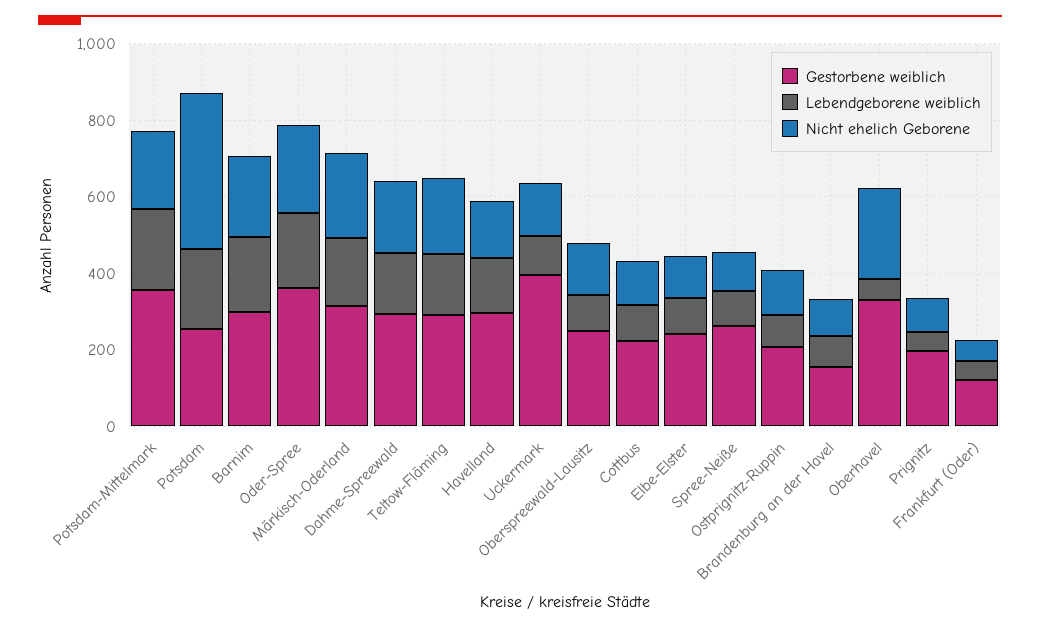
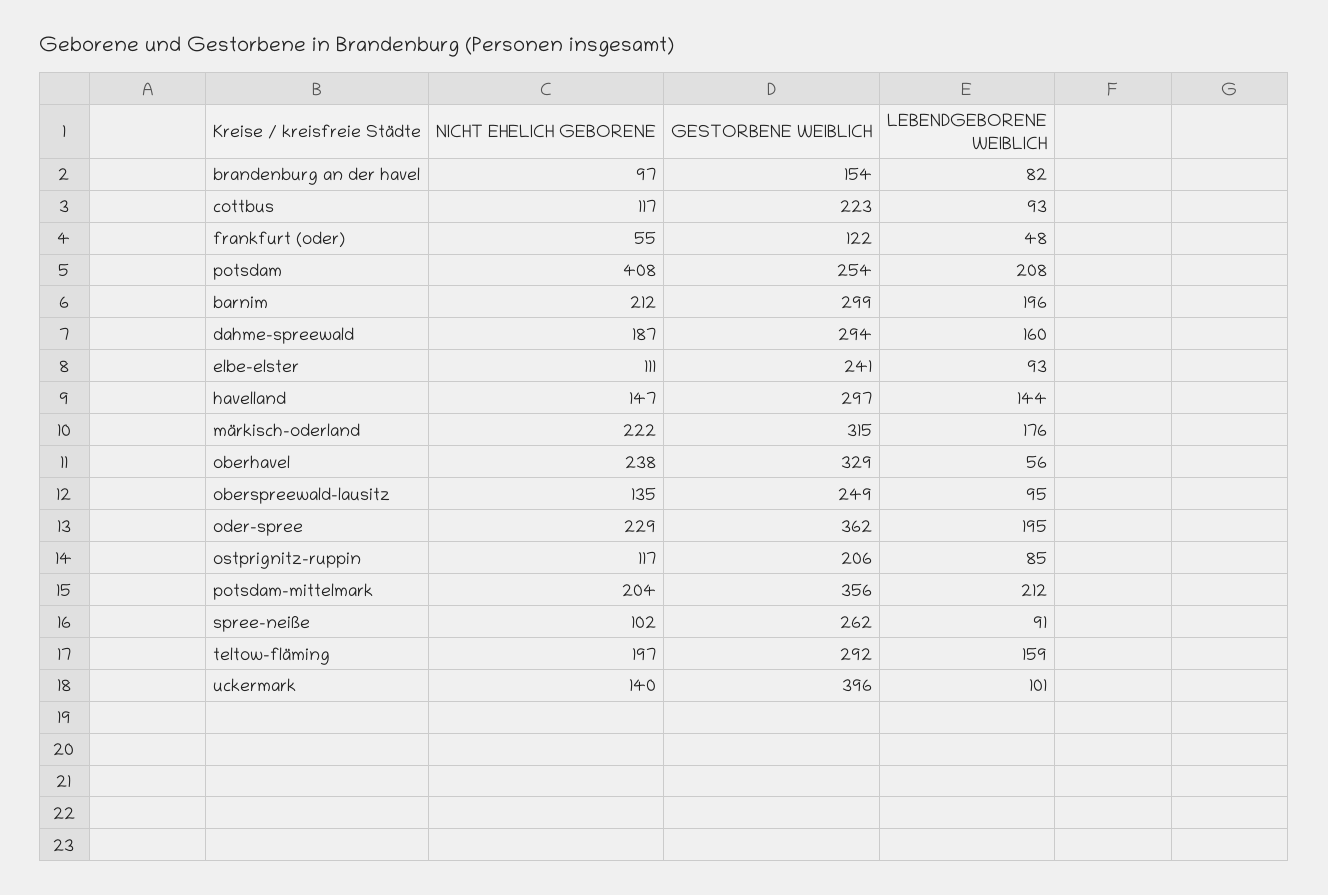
Gestorbene weiblich, Prignitz: 200 -> none
Lebendgeborene weiblich, Prignitz: 50 -> none
Nicht ehelich Geborene, Prignitz: 100 -> none

